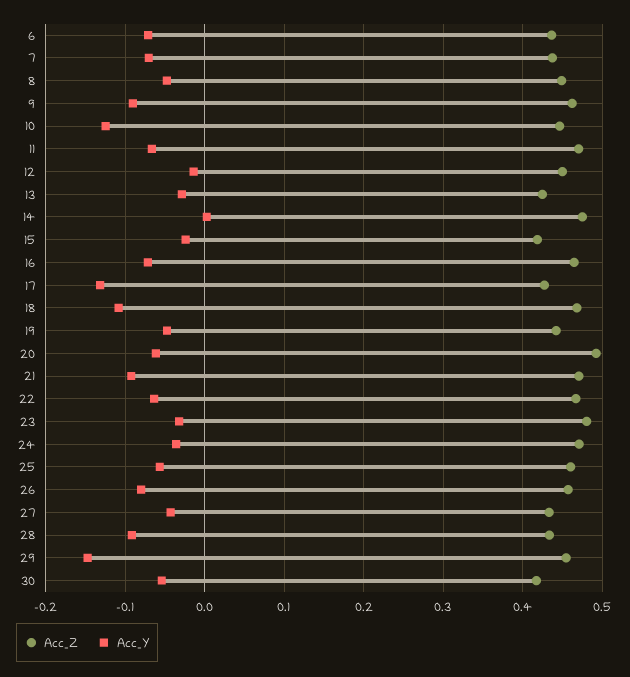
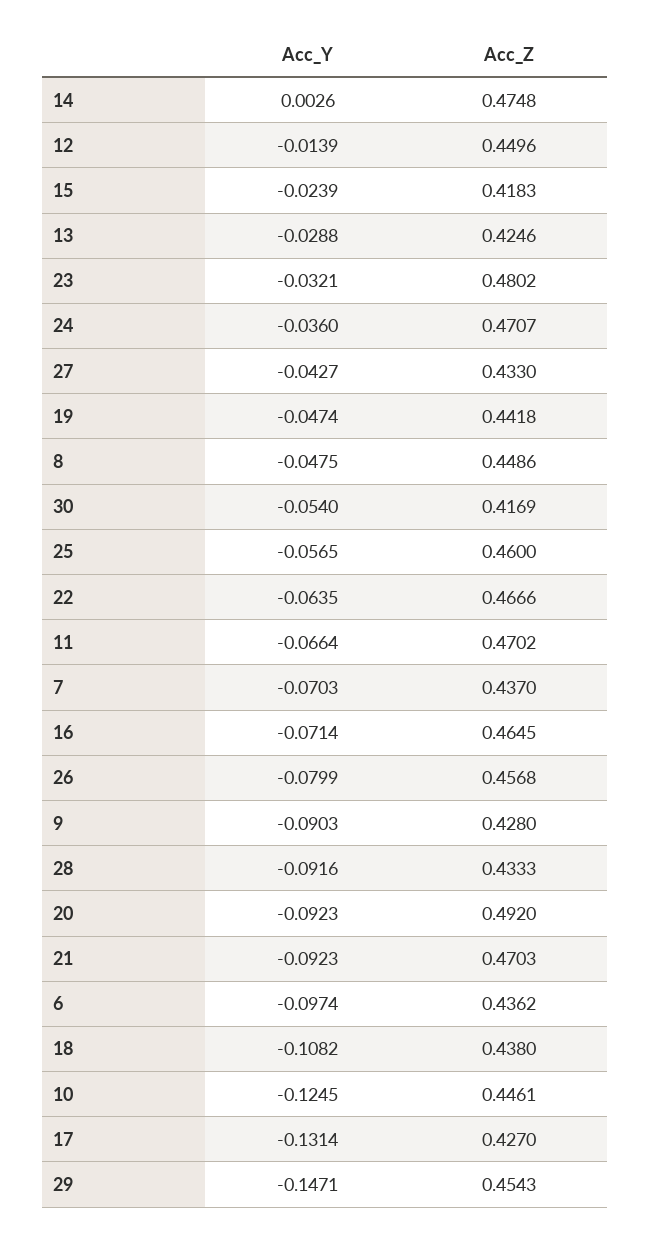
Acc_Y, 6: -0.07 -> -0.0974
Acc_Z, 9: 0.46 -> 0.428
Acc_Z, 18: 0.47 -> 0.438
Acc_Y, 20: -0.06 -> -0.0923

